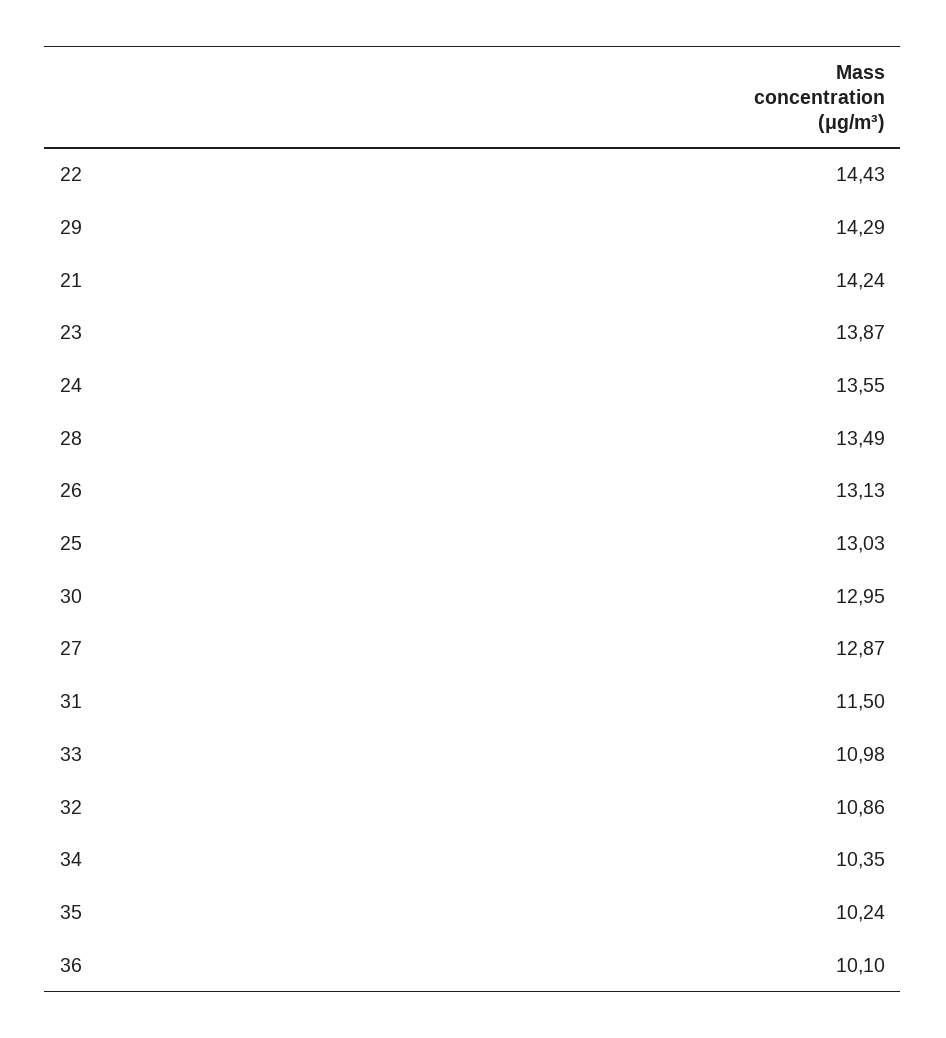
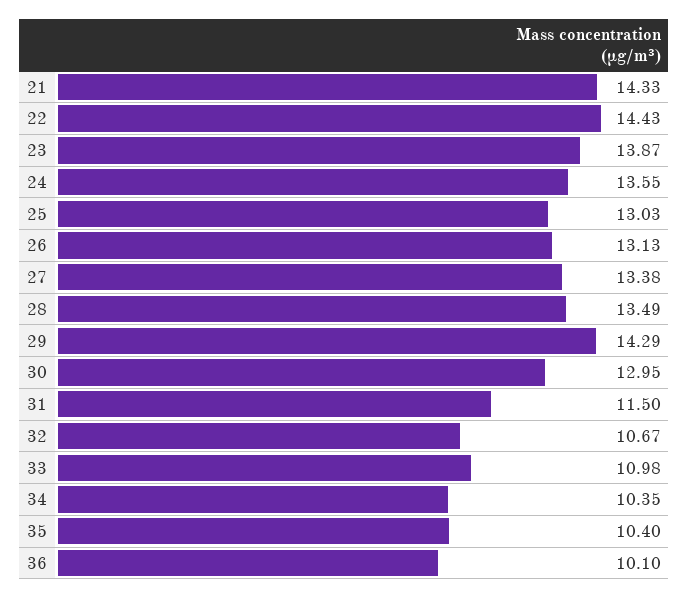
21: 14.24 -> 14.33
27: 12.87 -> 13.38
32: 10.86 -> 10.67
35: 10.24 -> 10.4

